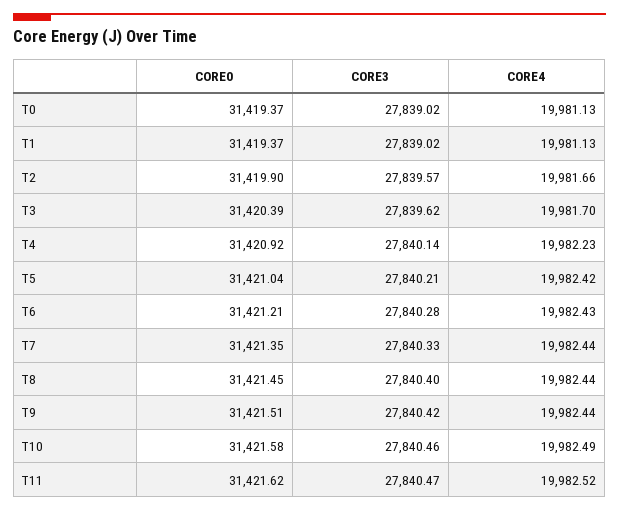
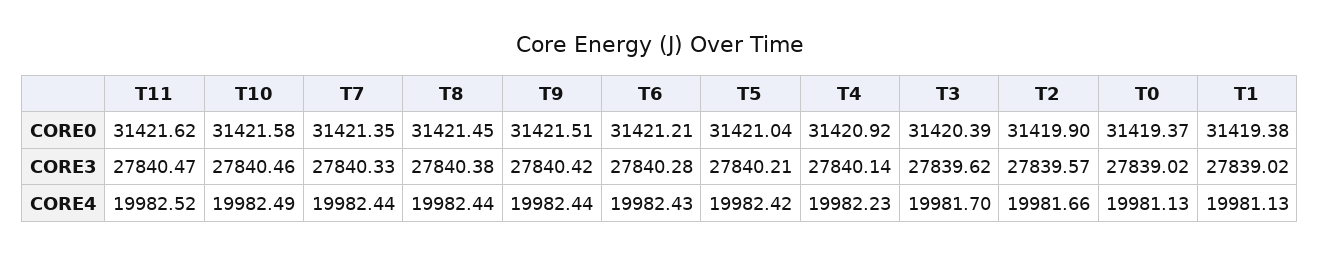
CORE0, T1: 31419.37 -> 31419.38
CORE3, T8: 27840.4 -> 27840.38

